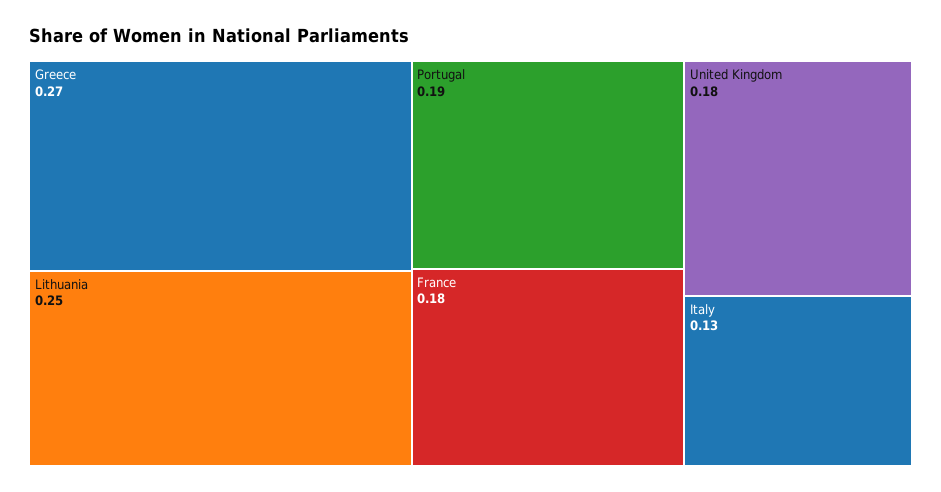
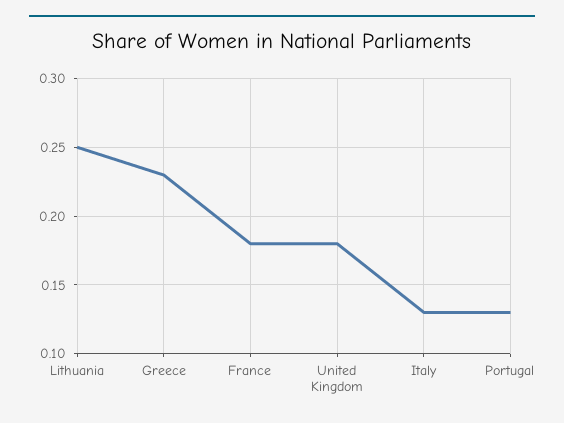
Greece: 0.27 -> 0.23
Portugal: 0.19 -> 0.13

